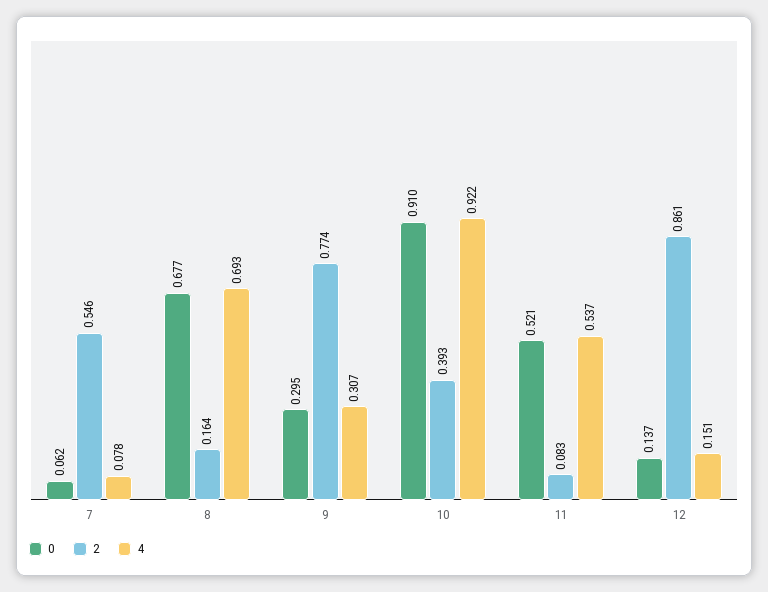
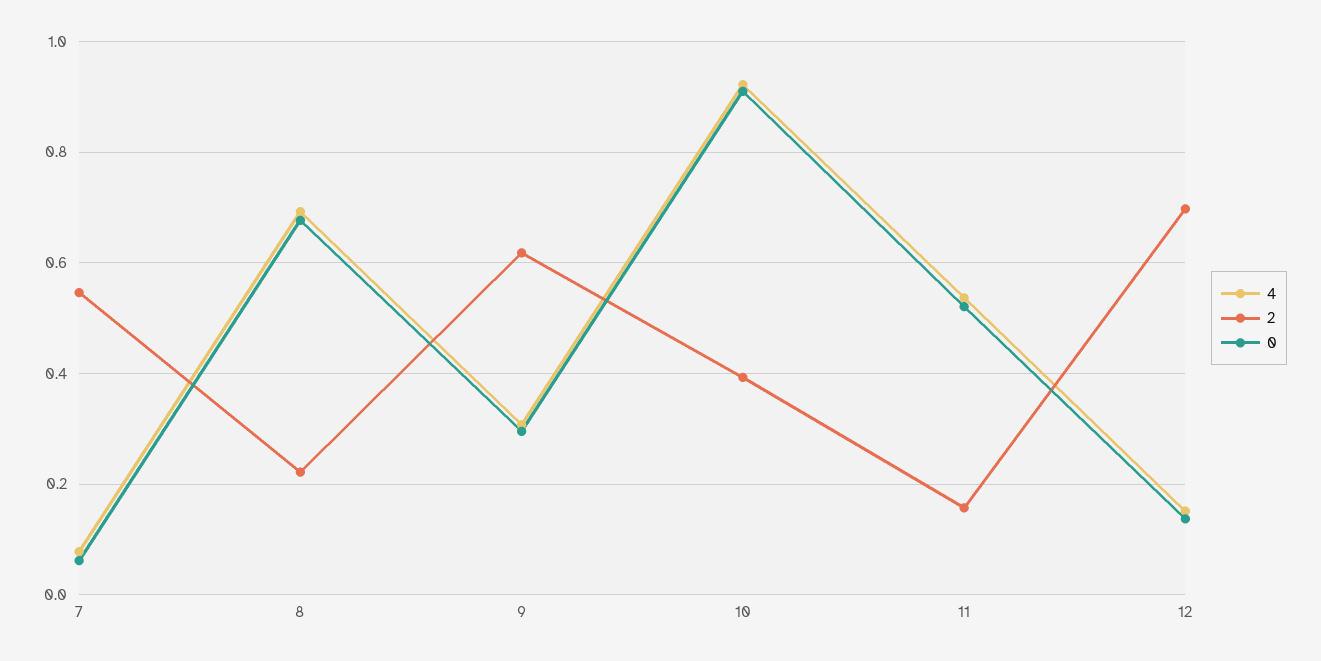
2, 8: 0.164 -> 0.22
2, 9: 0.774 -> 0.62
2, 11: 0.083 -> 0.16
2, 12: 0.861 -> 0.7

